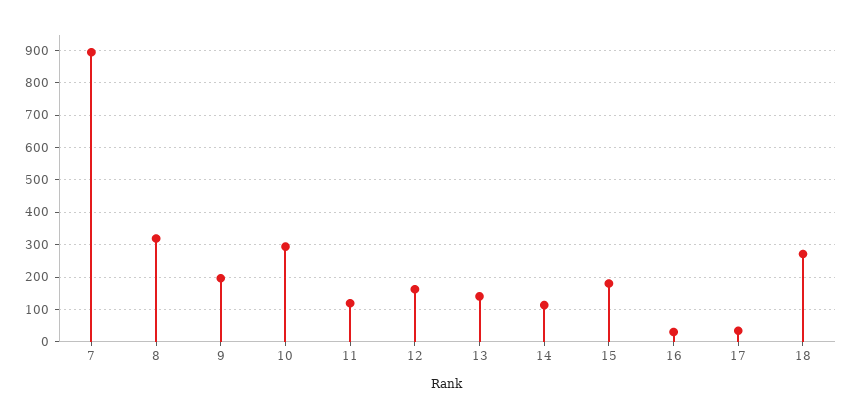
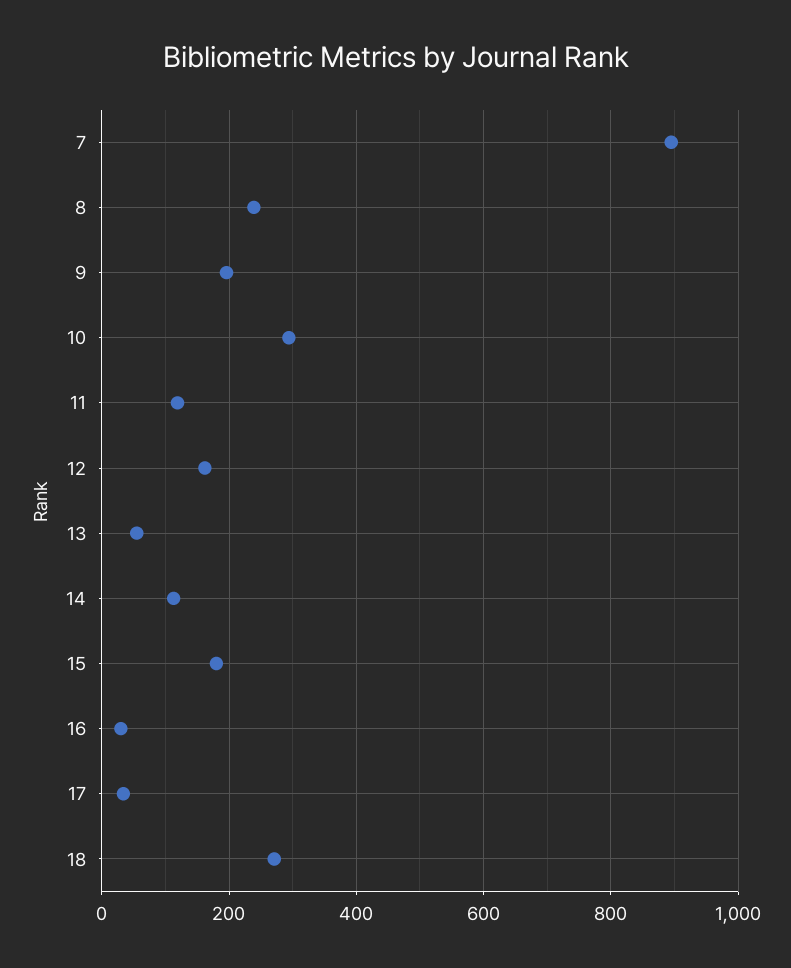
8: 320 -> 240
13: 140 -> 60

